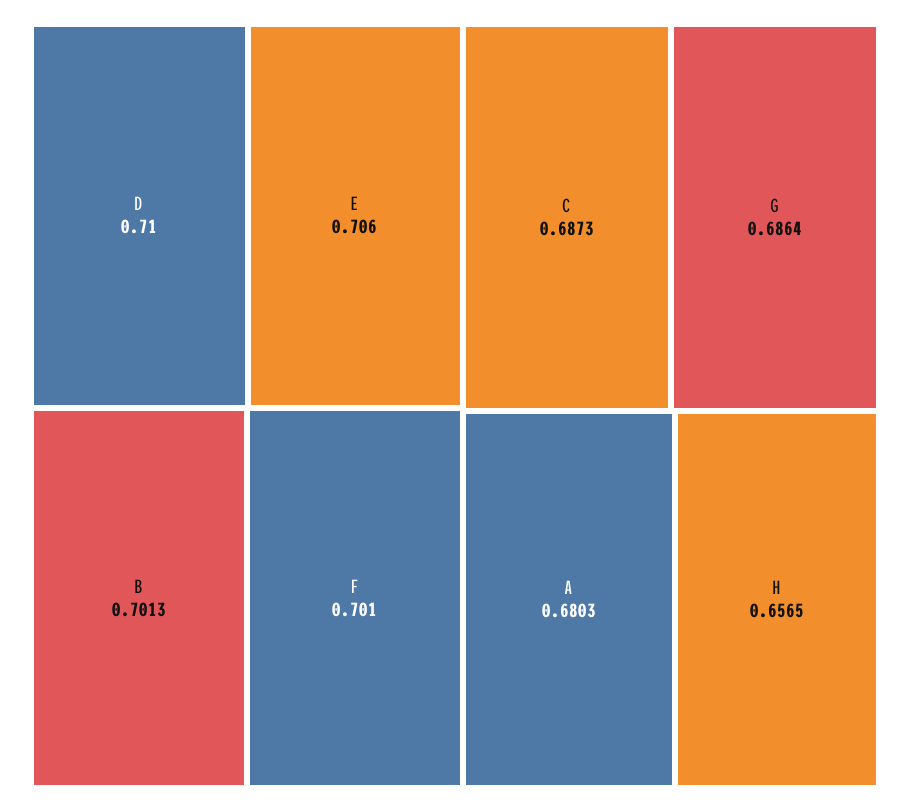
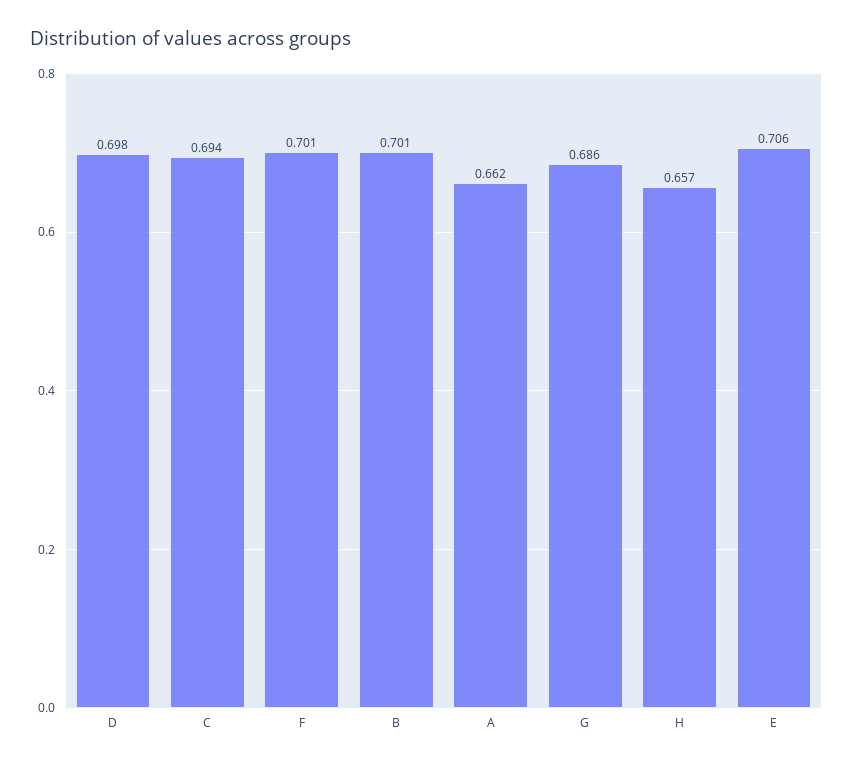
D: 0.71 -> 0.698
C: 0.6873 -> 0.694
A: 0.6803 -> 0.662

